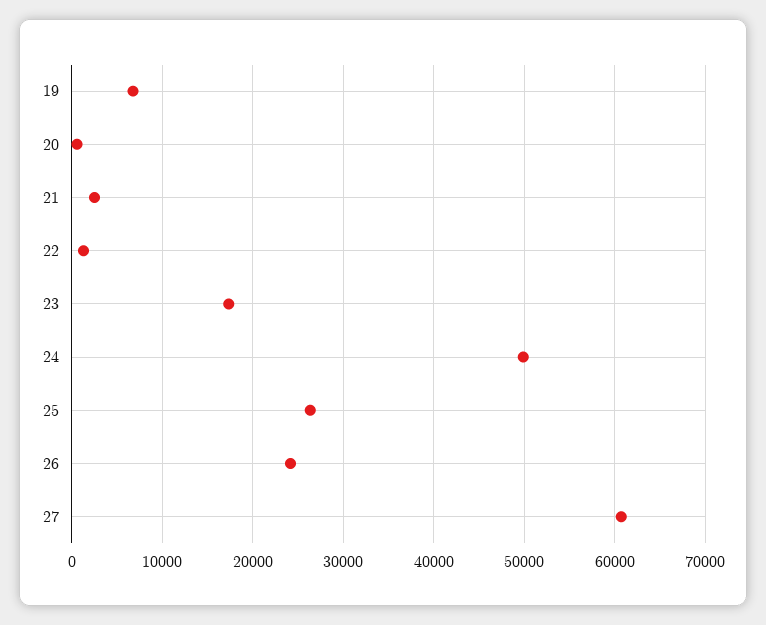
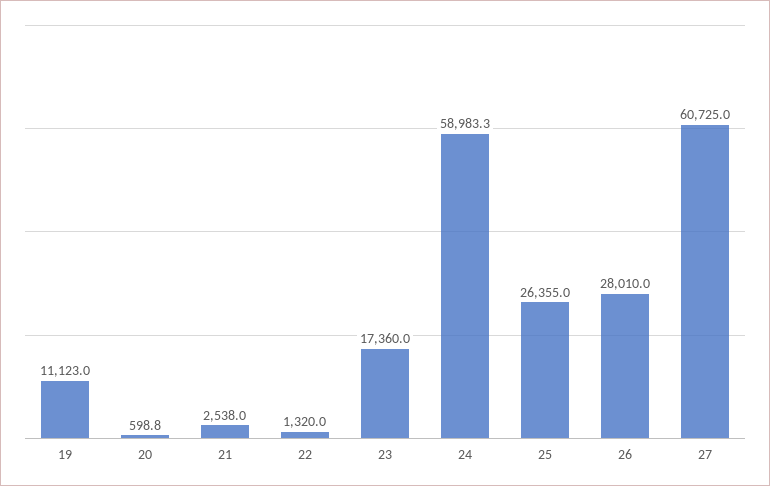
19: 7000 -> 11123
24: 50000 -> 58983.3
26: 24000 -> 28010

